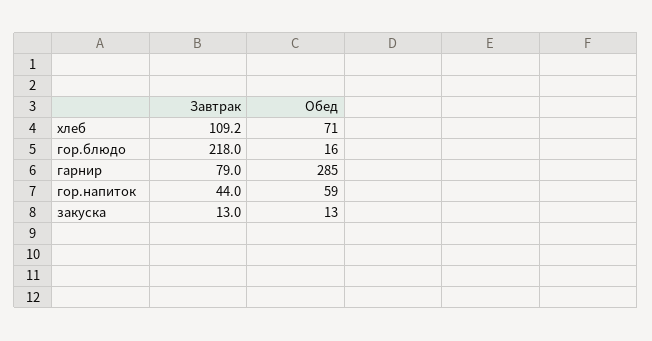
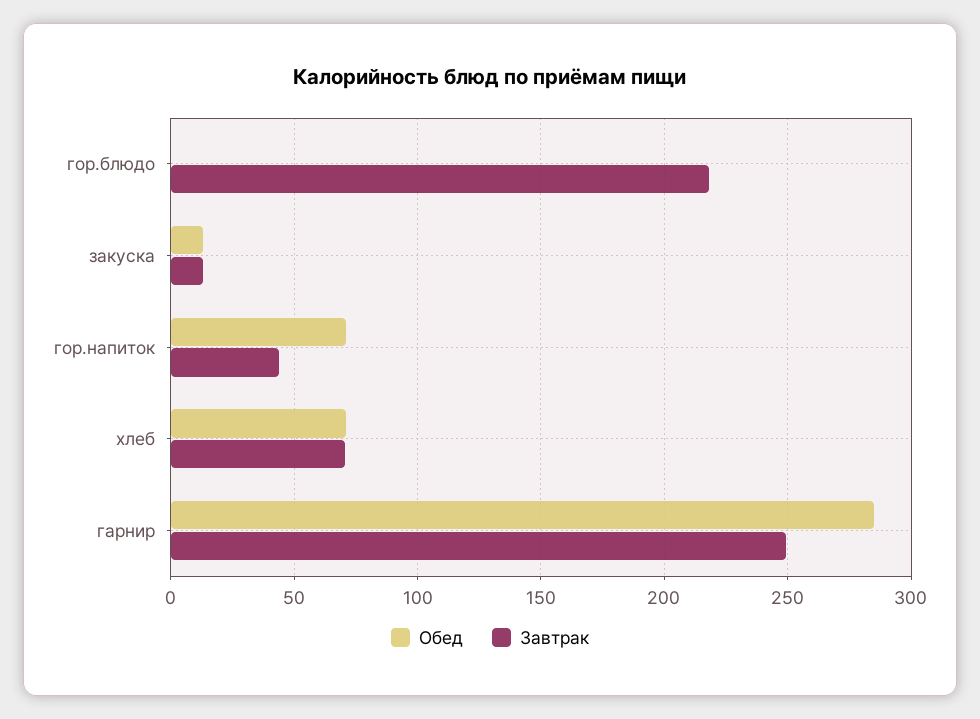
Завтрак, хлеб: 109.2 -> 70
Обед, гор.блюдо: 16 -> 0
Завтрак, гарнир: 79 -> 250
Обед, гор.напиток: 59 -> 70

